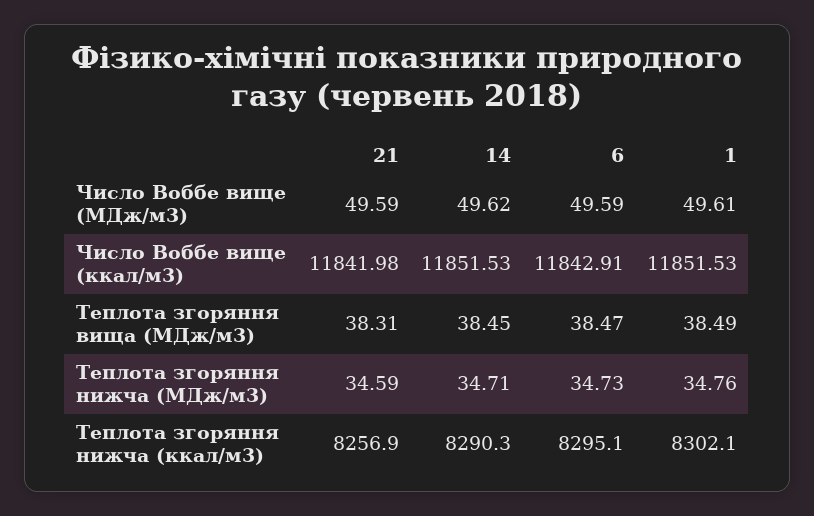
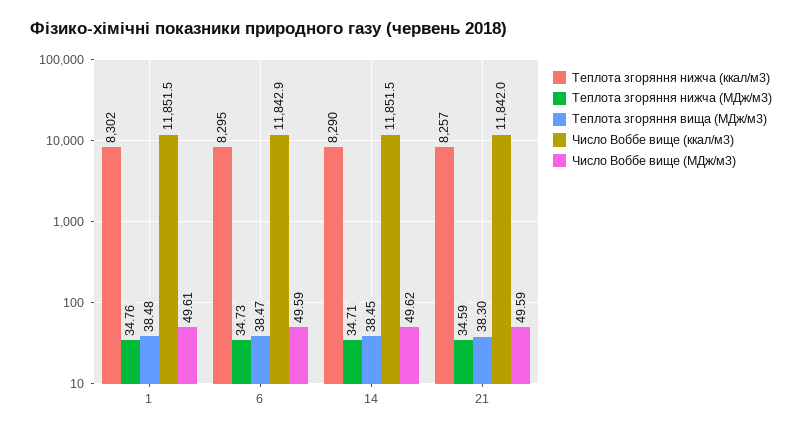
Теплота згоряння вища (МДж/м3), 21: 38.31 -> 38.3
Теплота згоряння вища (МДж/м3), 1: 38.49 -> 38.48

